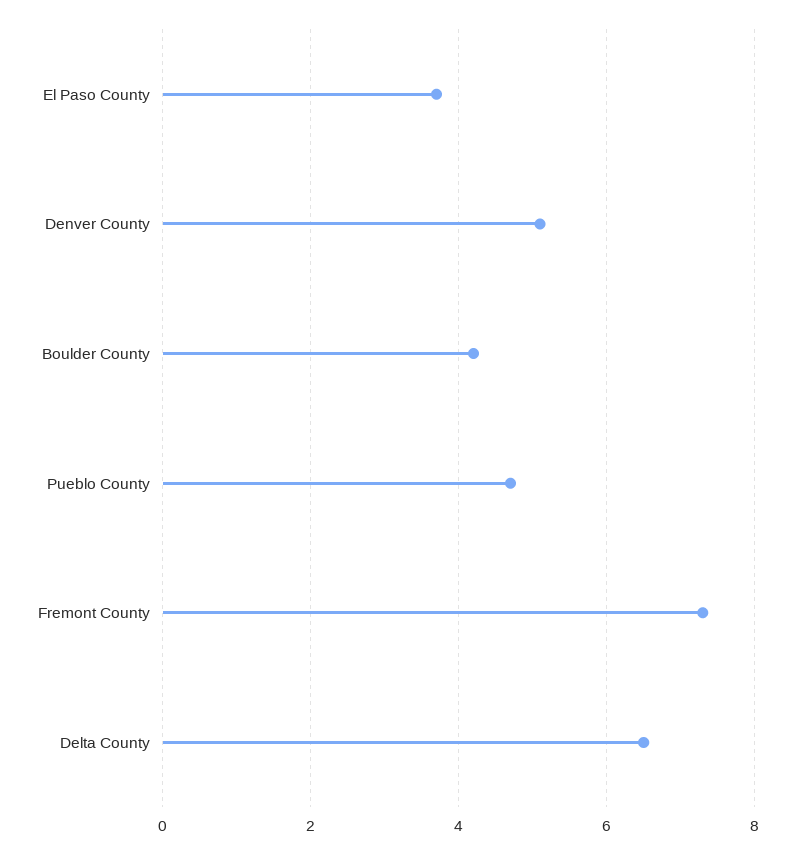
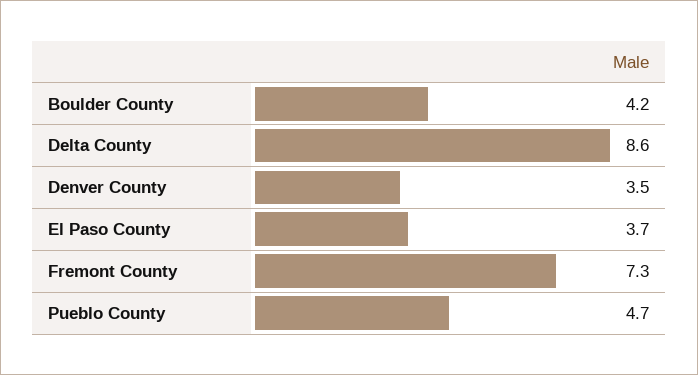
Denver County: 5 -> 3.5
Delta County: 6.5 -> 8.6

